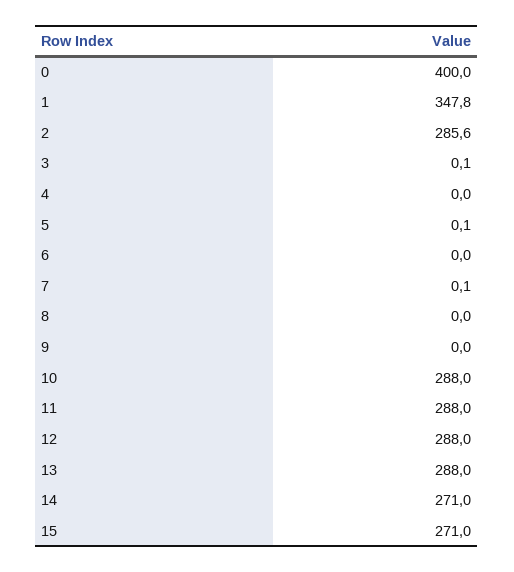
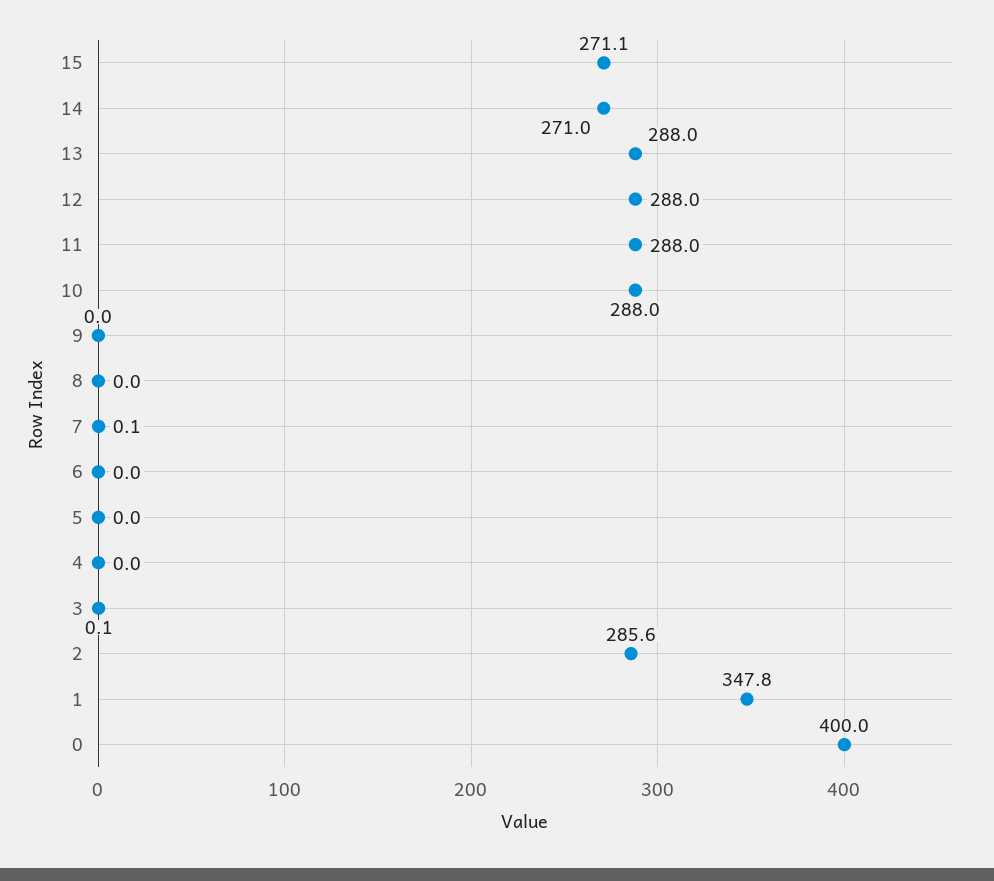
5: 0.1 -> 0
15: 271 -> 271.1

